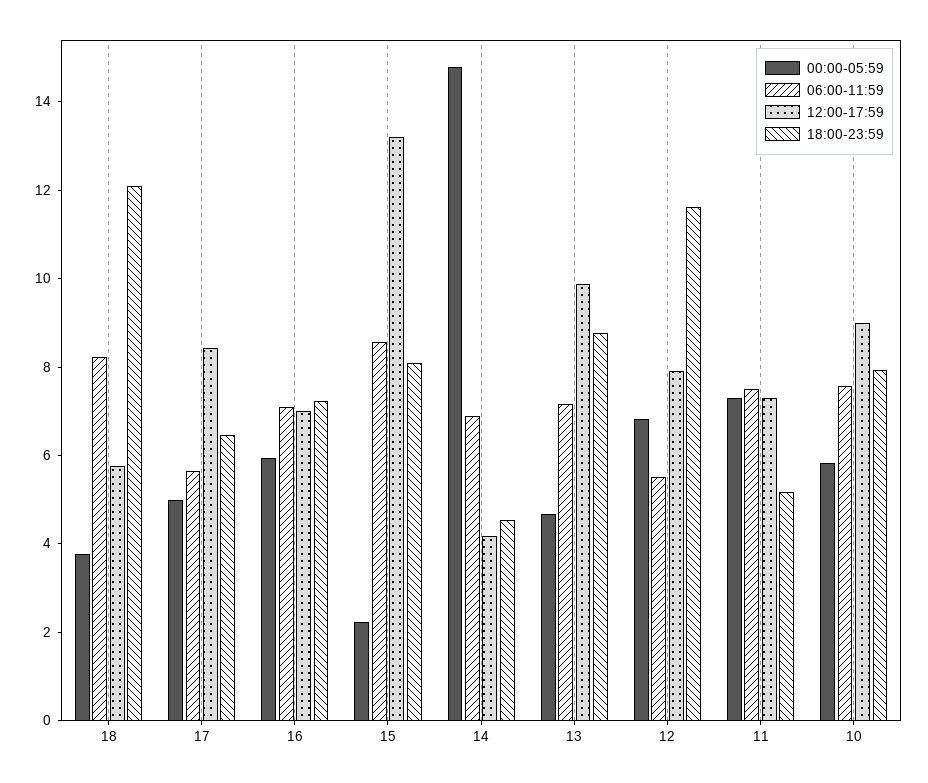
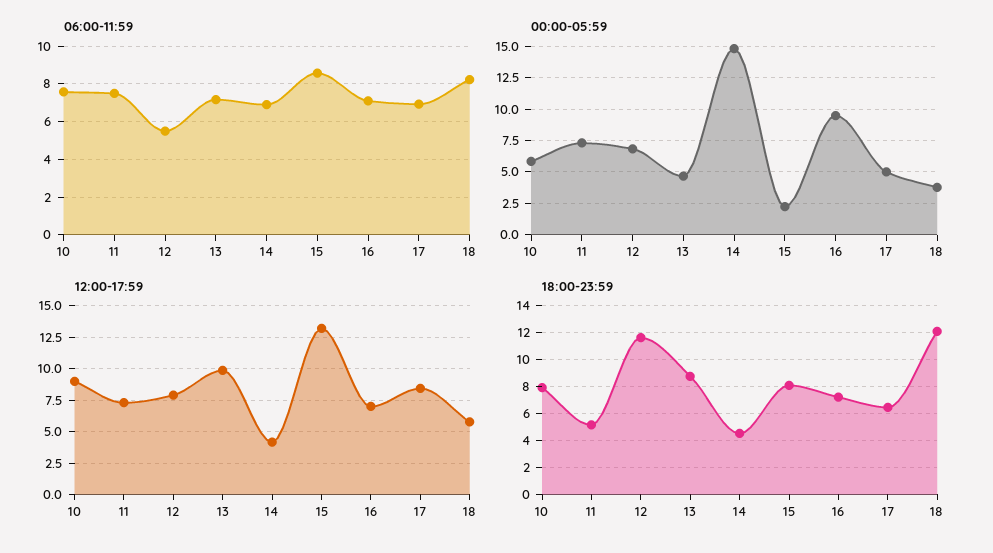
06:00-11:59, 17: 5.5 -> 7
00:00-05:59, 16: 6 -> 9.5

